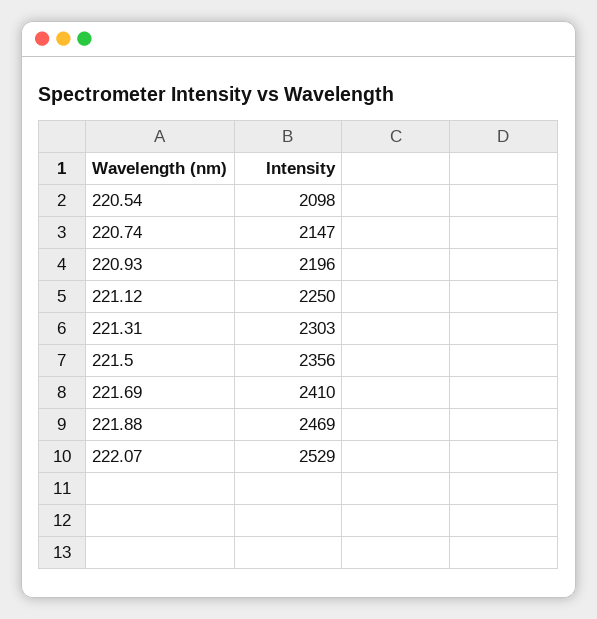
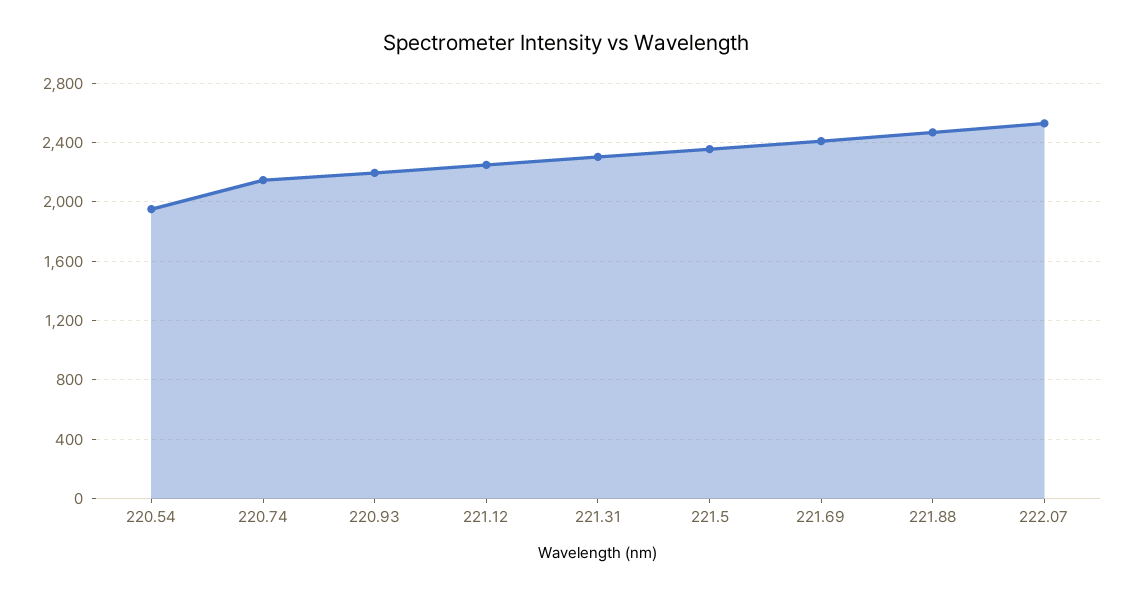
220.54: 2098 -> 1950

